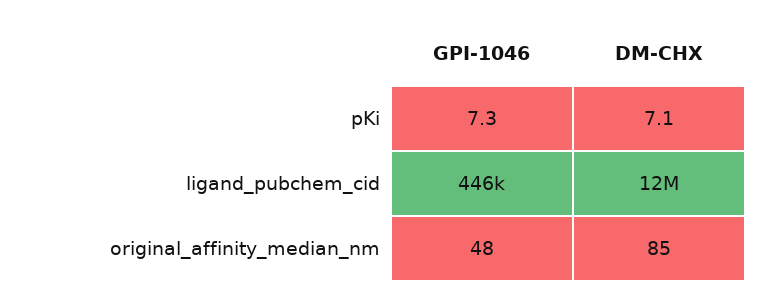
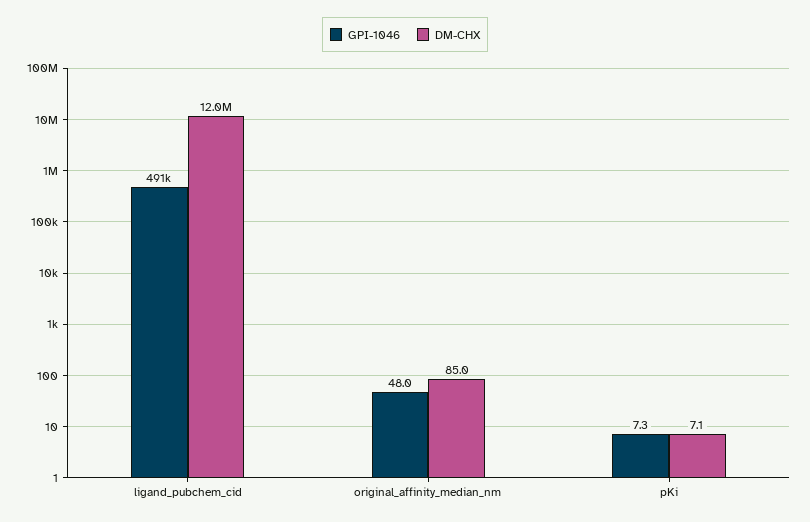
GPI-1046, ligand_pubchem_cid: 446000 -> 491000

